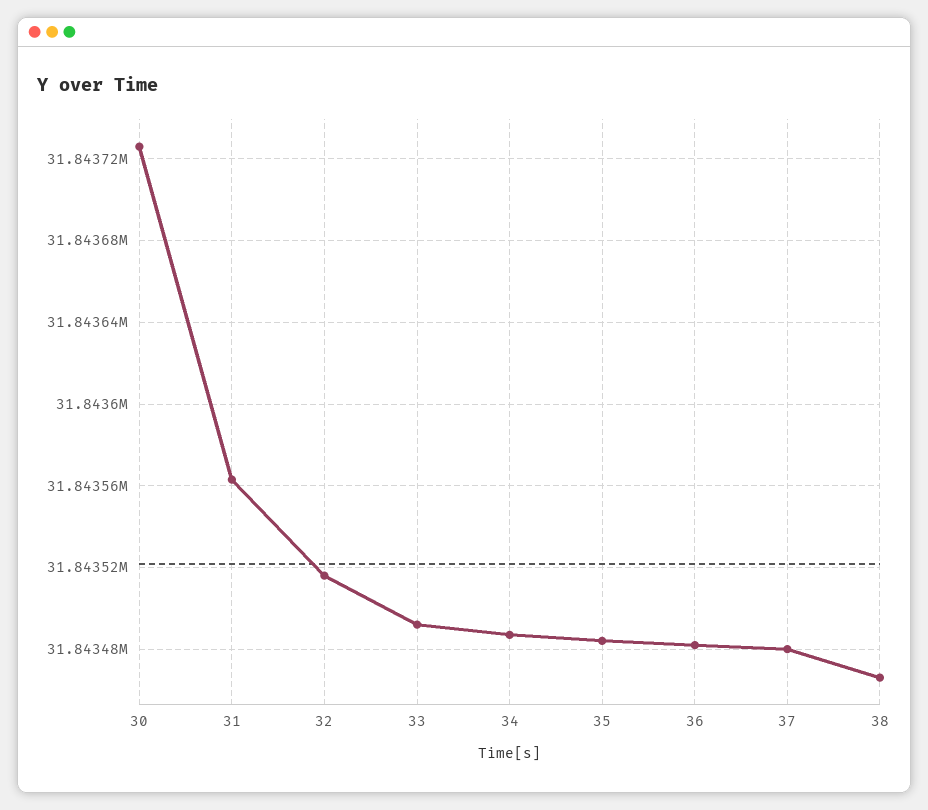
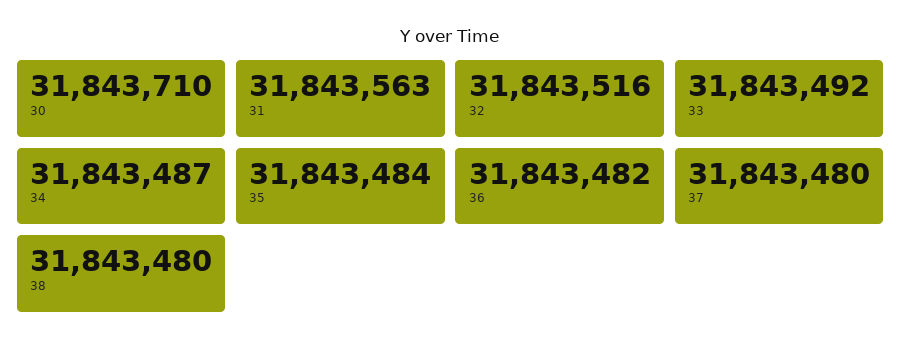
30: 31843725 -> 31843710
38: 31843465 -> 31843480

